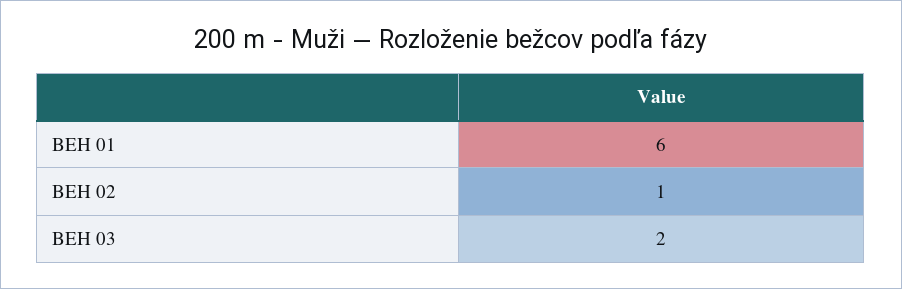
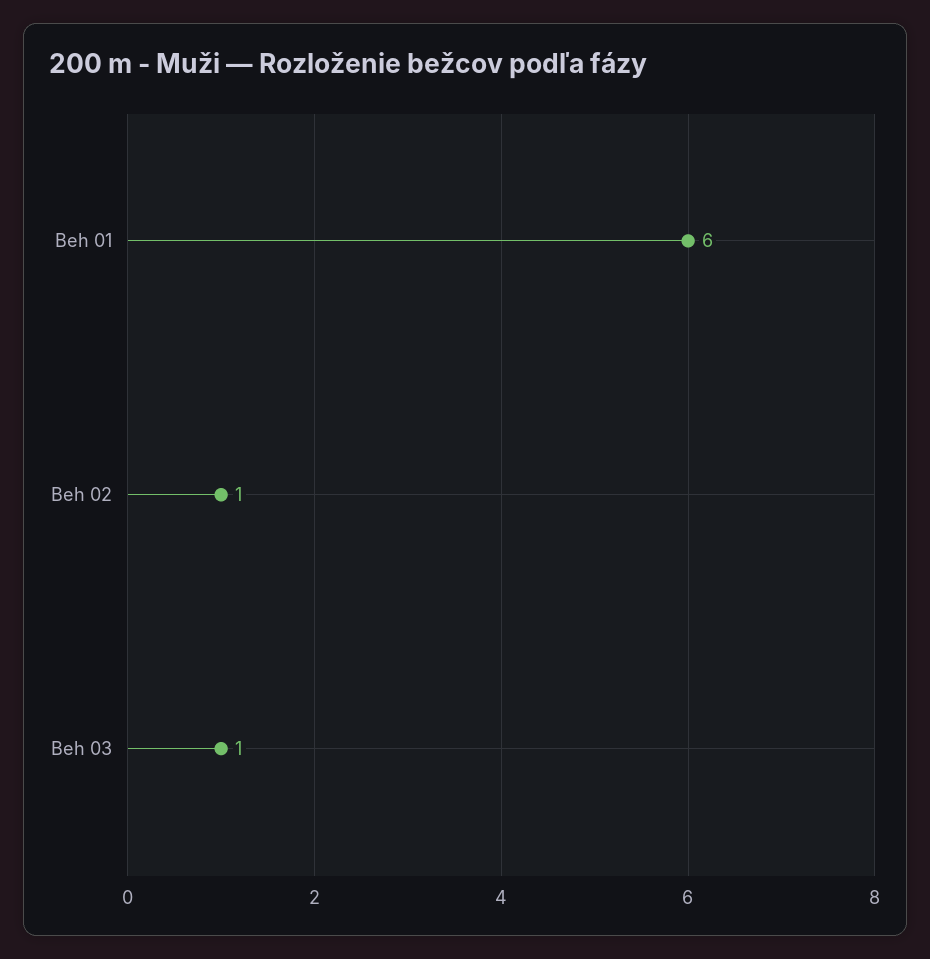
BEH 03: 2 -> 1

